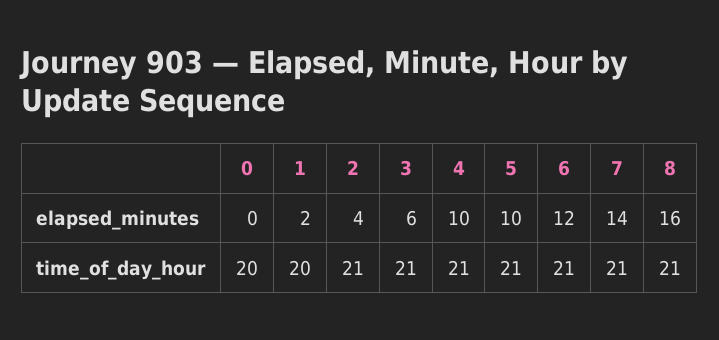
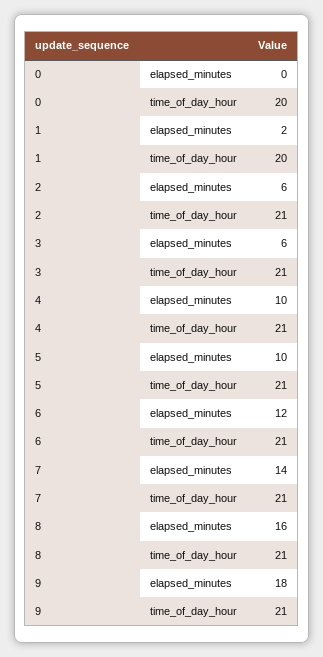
2, elapsed_minutes: 4 -> 6
9, elapsed_minutes: none -> 18
9, time_of_day_hour: none -> 21

